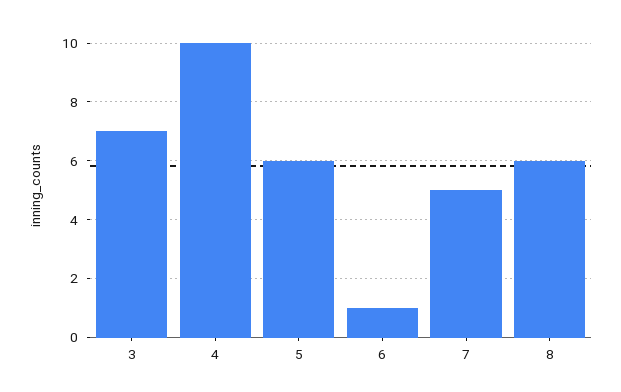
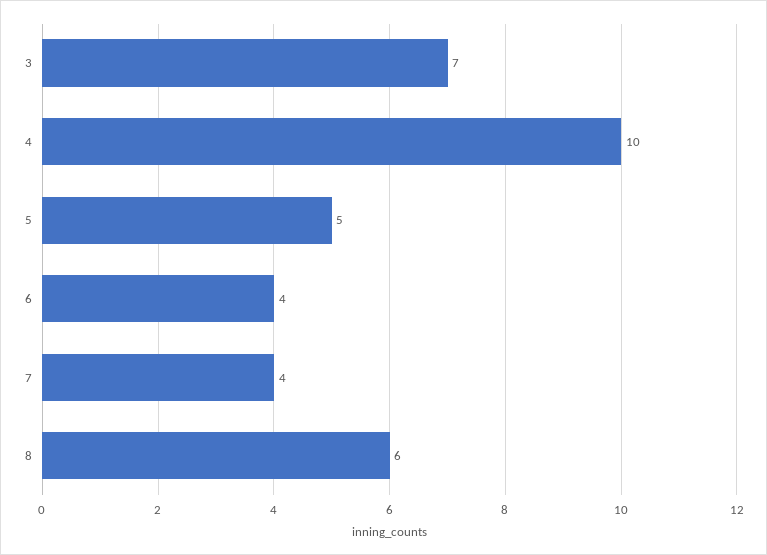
5: 6 -> 5
6: 1 -> 4
7: 5 -> 4

